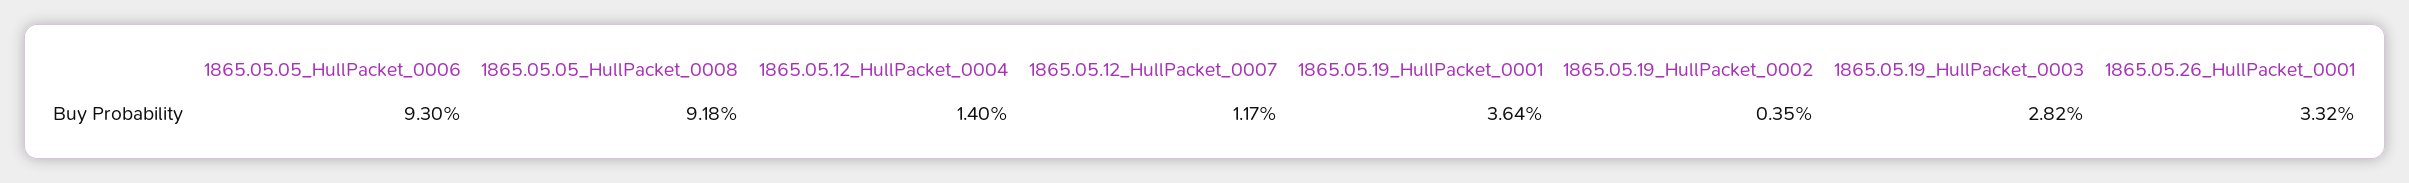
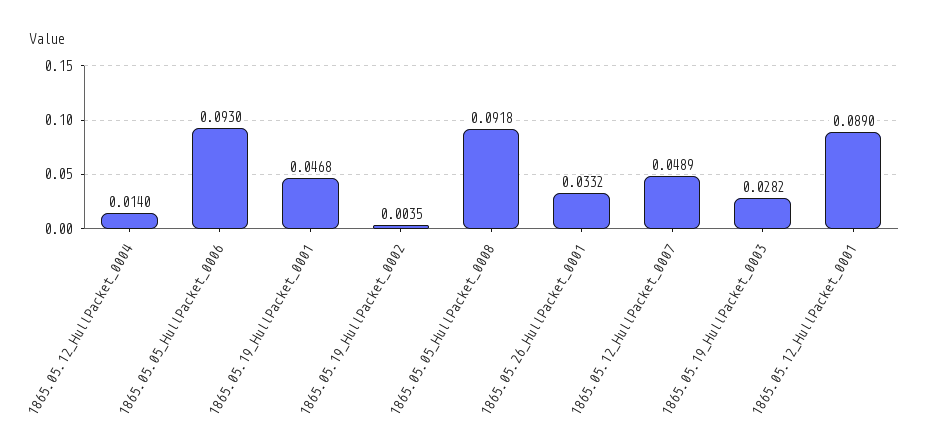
1865.05.12_HullPacket_0007: 0.0117 -> 0.0489
1865.05.19_HullPacket_0001: 0.0364 -> 0.0468
1865.05.12_HullPacket_0001: none -> 0.089

